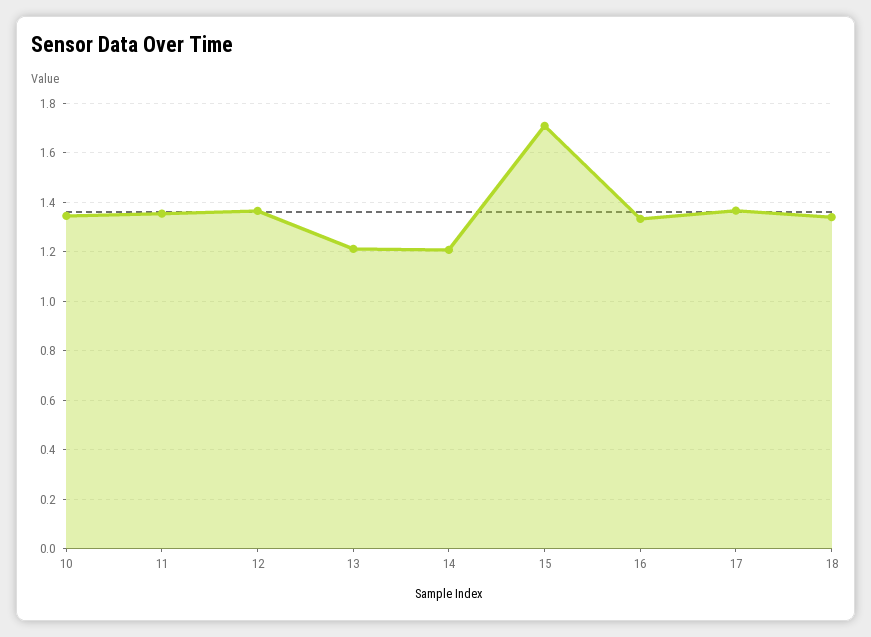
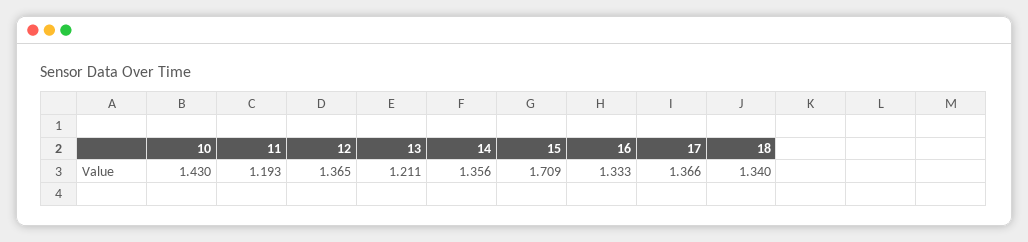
10: 1.35 -> 1.43
11: 1.35 -> 1.193
14: 1.2 -> 1.356

